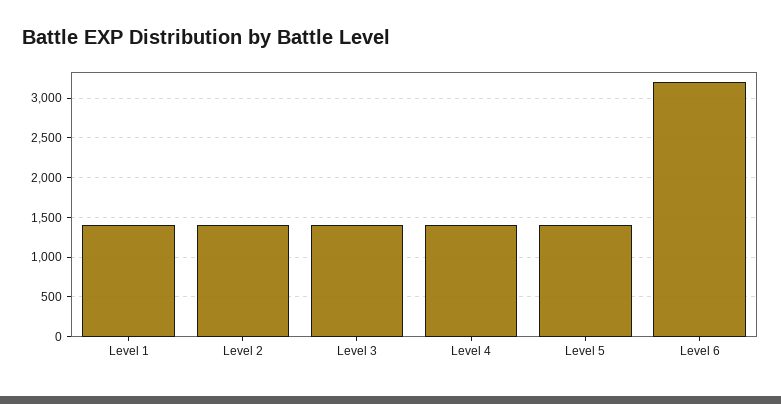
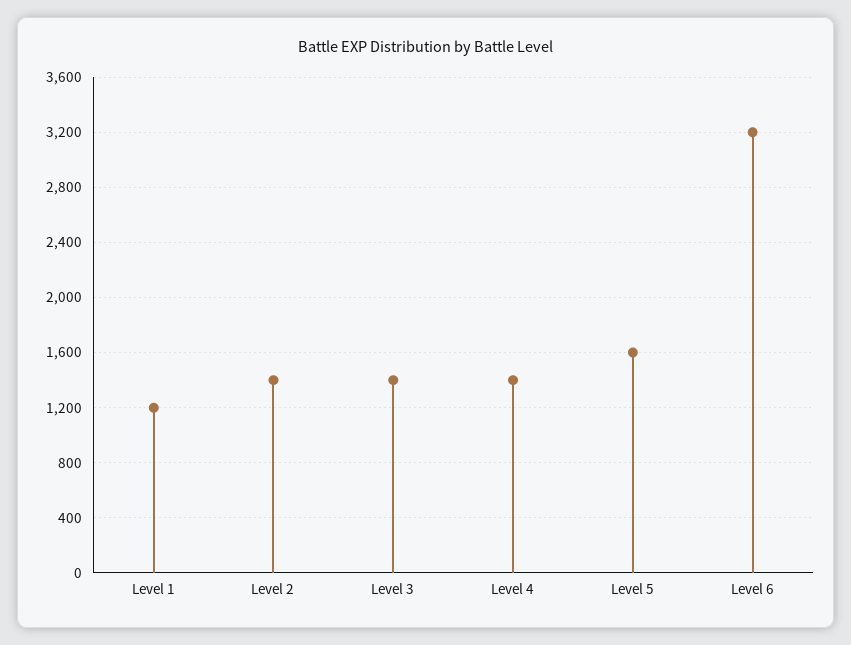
Level 1: 1400 -> 1200
Level 5: 1400 -> 1600

